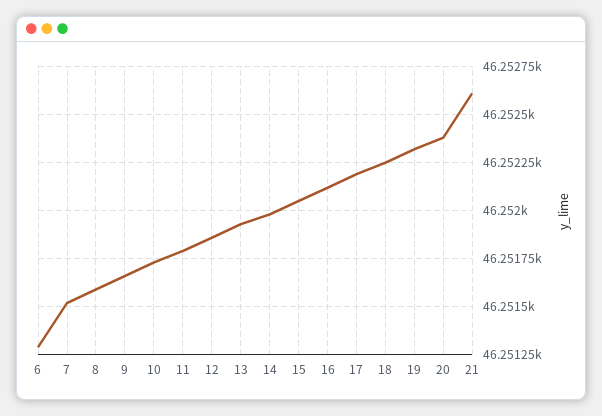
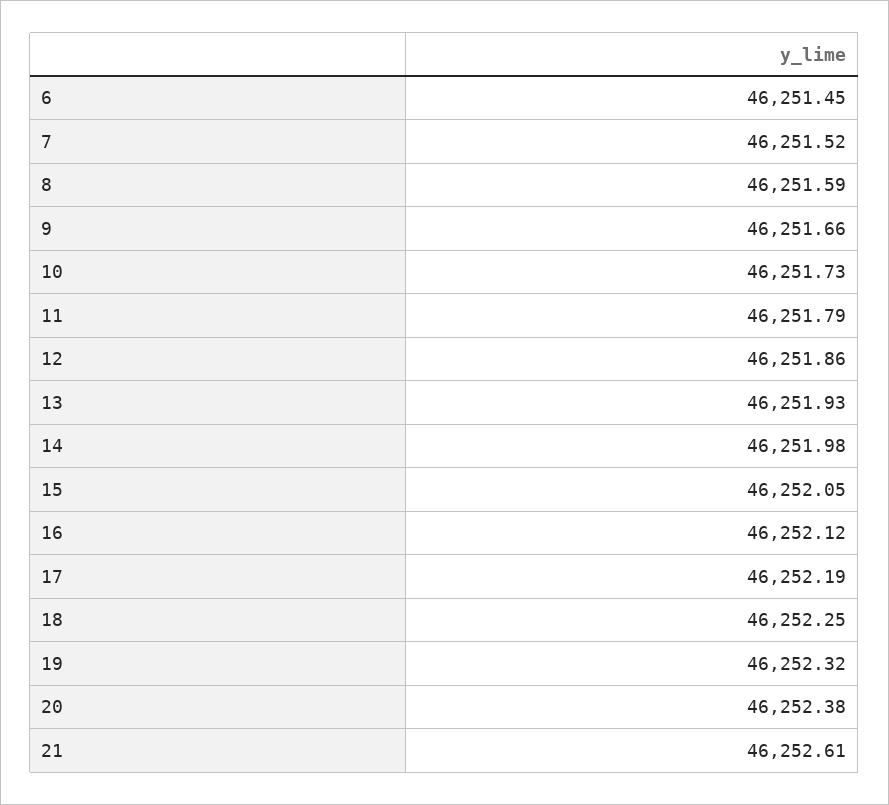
6: 46251.3 -> 46251.45

